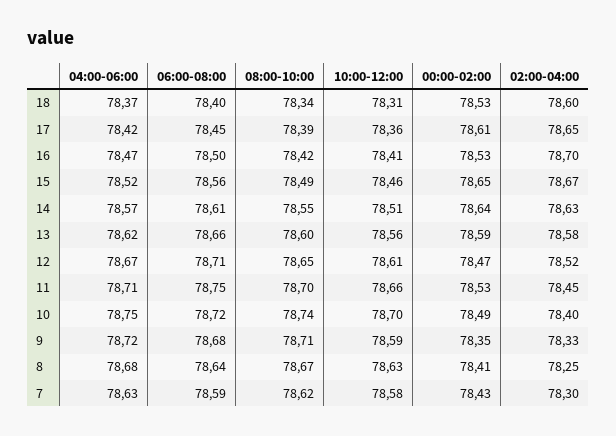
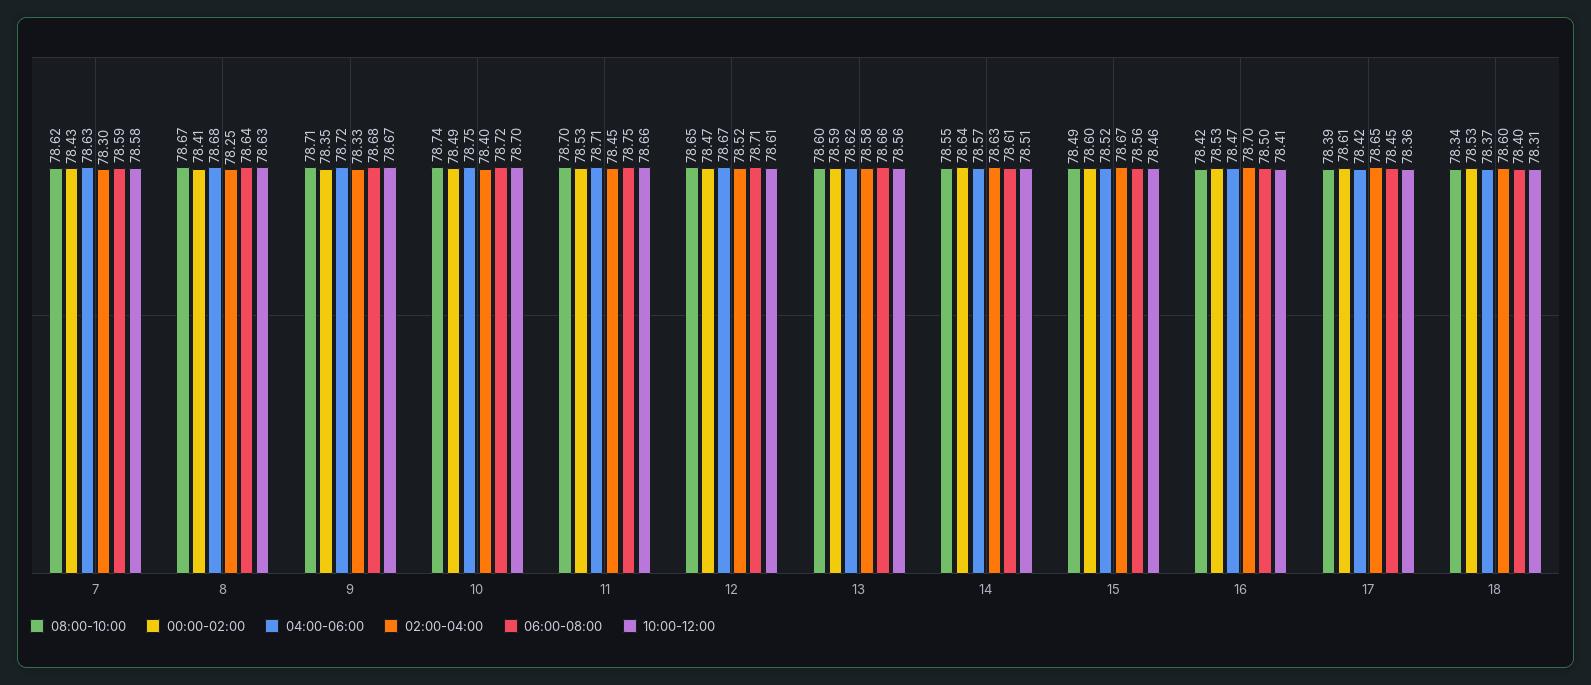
00:00-02:00, 15: 78.65 -> 78.6
10:00-12:00, 9: 78.59 -> 78.67

